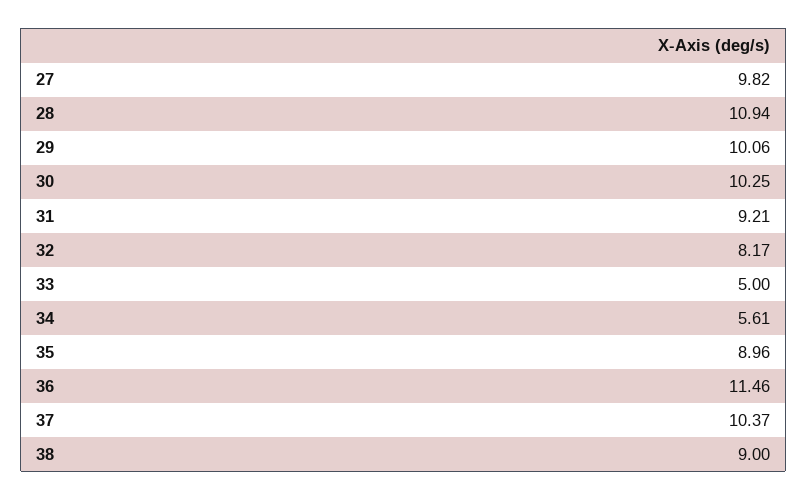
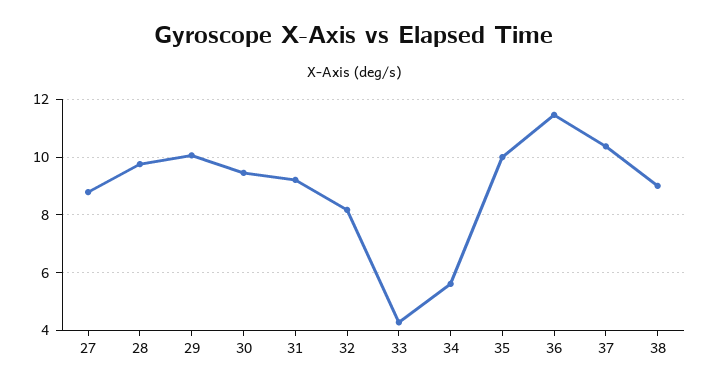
27: 9.82 -> 8.75
28: 10.94 -> 9.75
30: 10.25 -> 9.5
33: 5 -> 4.25
35: 8.96 -> 10

